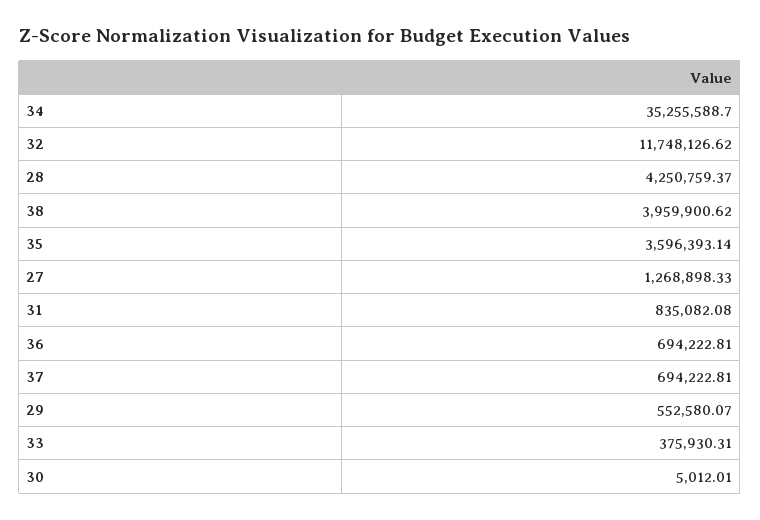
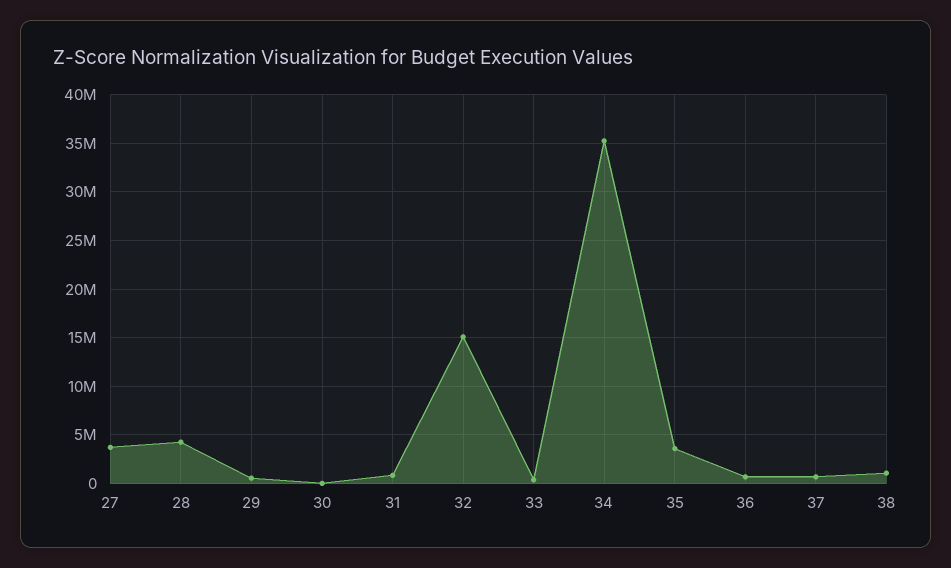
32: 11748126.62 -> 15000000
38: 3959900.62 -> 1000000
27: 1268898.33 -> 4000000

